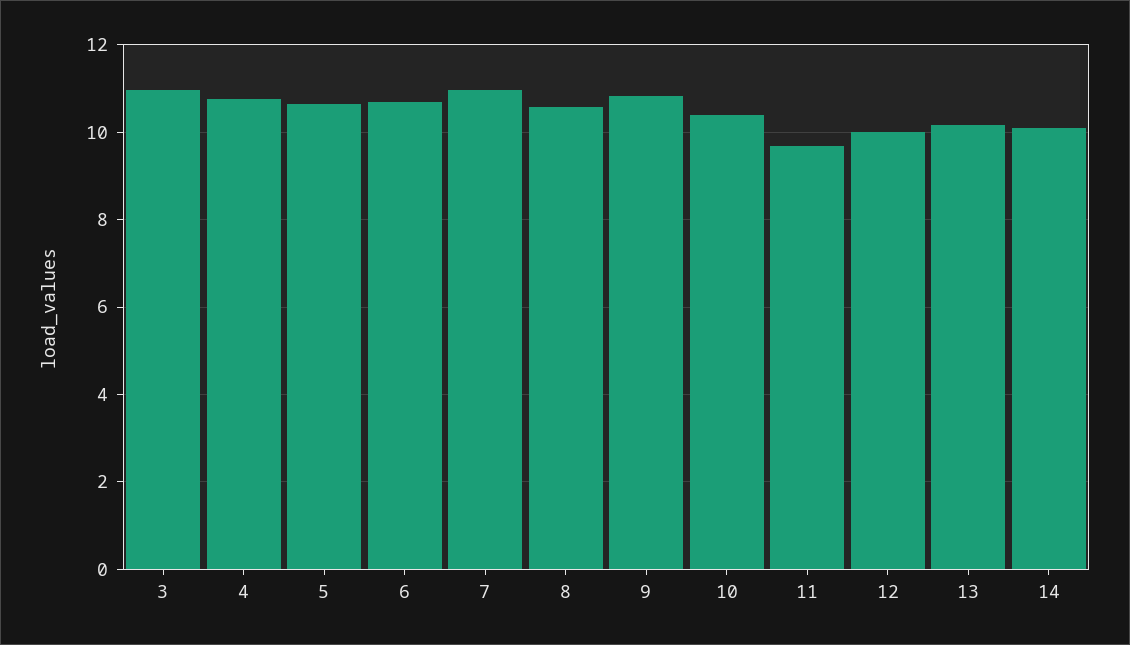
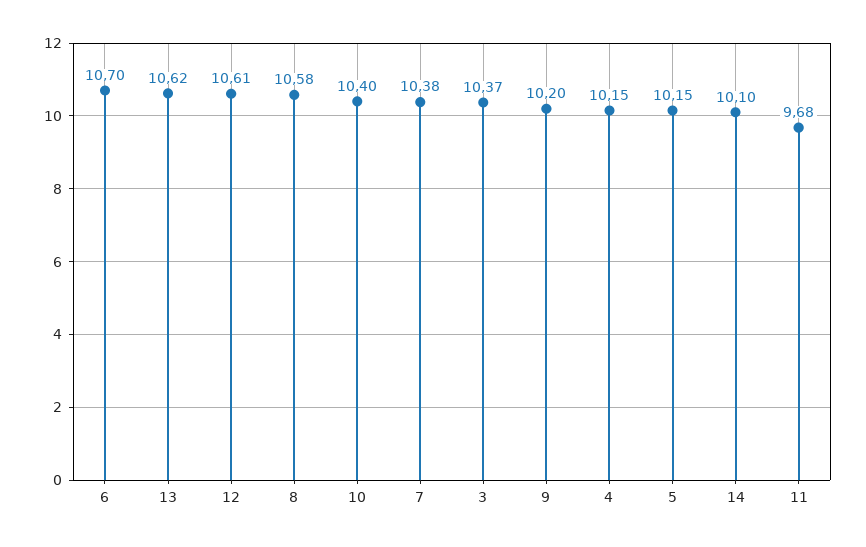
3: 11 -> 10.37
4: 10.8 -> 10.15
5: 10.6 -> 10.15
7: 11 -> 10.38
9: 10.8 -> 10.2
12: 10 -> 10.61
13: 10.2 -> 10.62

